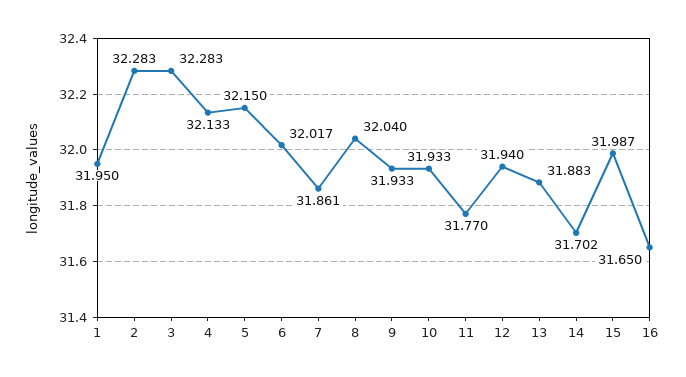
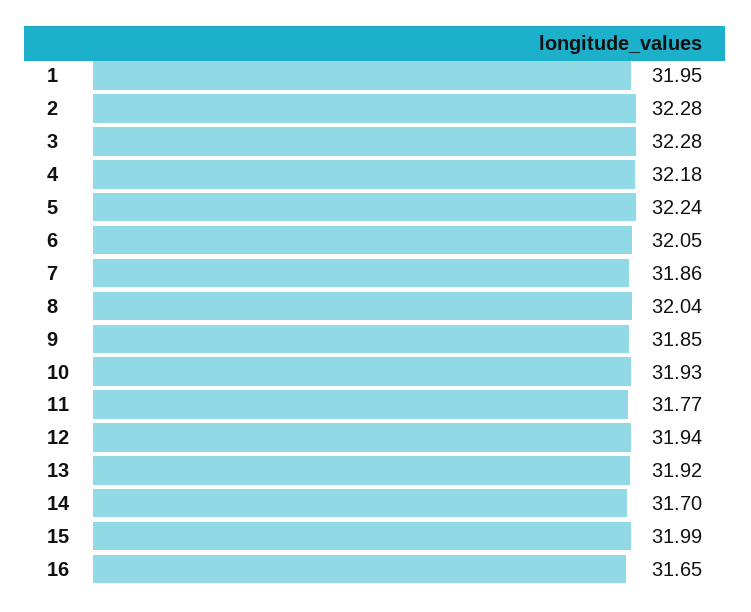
4: 32.133 -> 32.18
5: 32.15 -> 32.24
6: 32.017 -> 32.05
9: 31.933 -> 31.85
13: 31.883 -> 31.92

